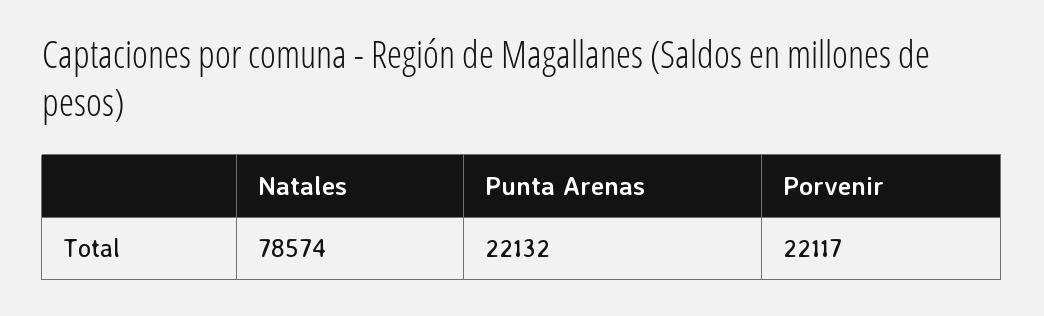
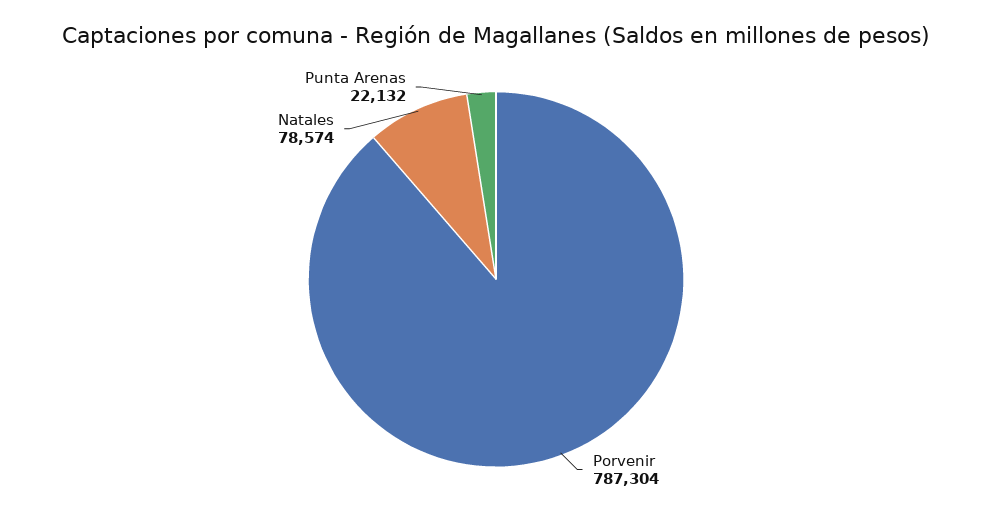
Porvenir: 22117 -> 787304

